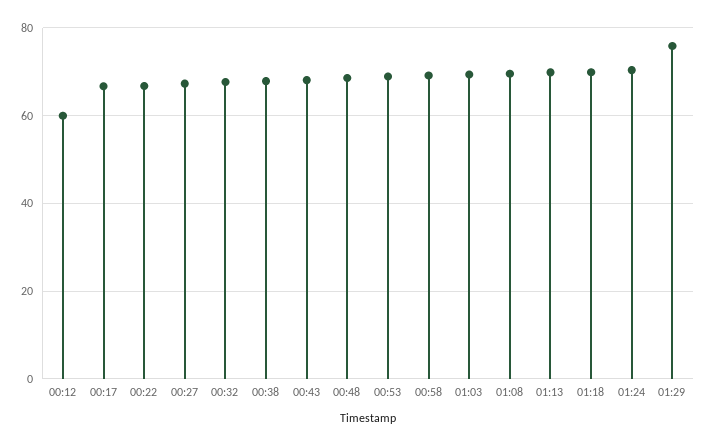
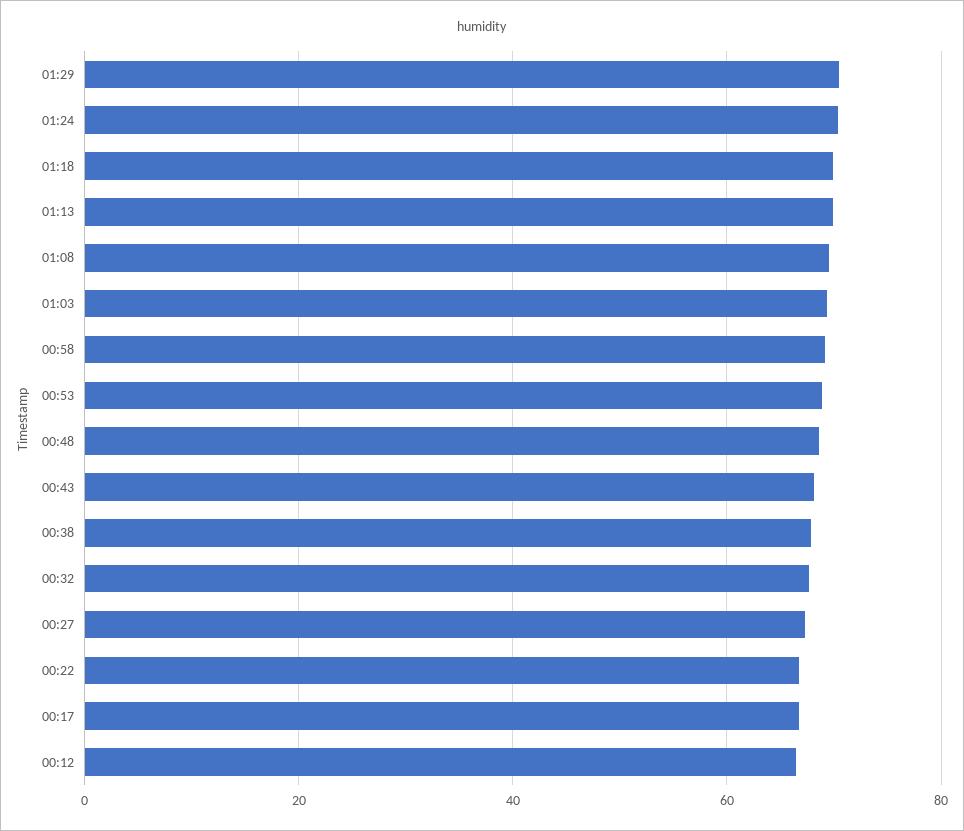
00:12: 60 -> 66
01:29: 76 -> 70

